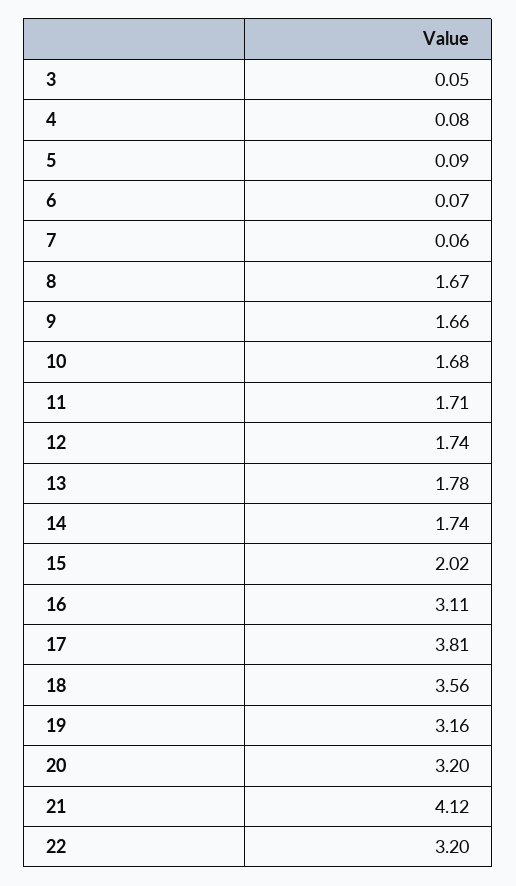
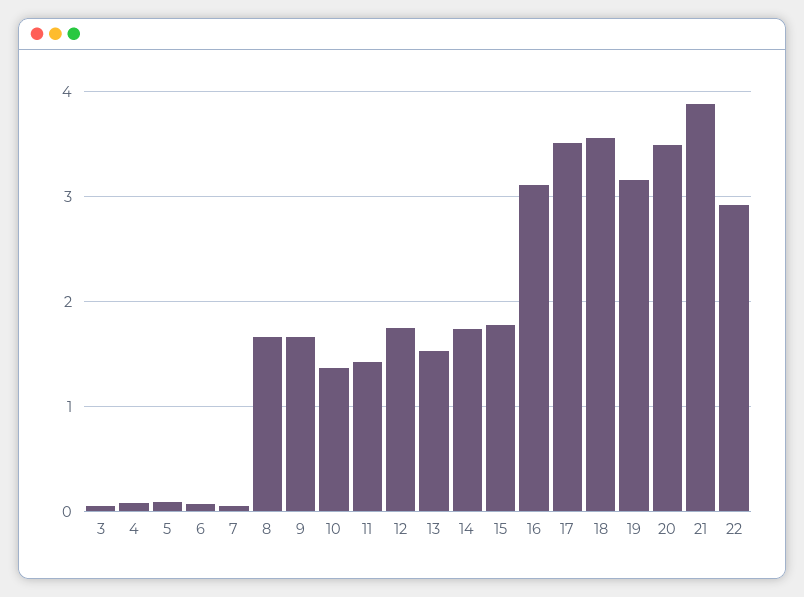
10: 1.68 -> 1.4
11: 1.71 -> 1.4
13: 1.78 -> 1.5
15: 2.02 -> 1.8
17: 3.81 -> 3.5
20: 3.2 -> 3.5
21: 4.12 -> 3.9
22: 3.2 -> 2.9

